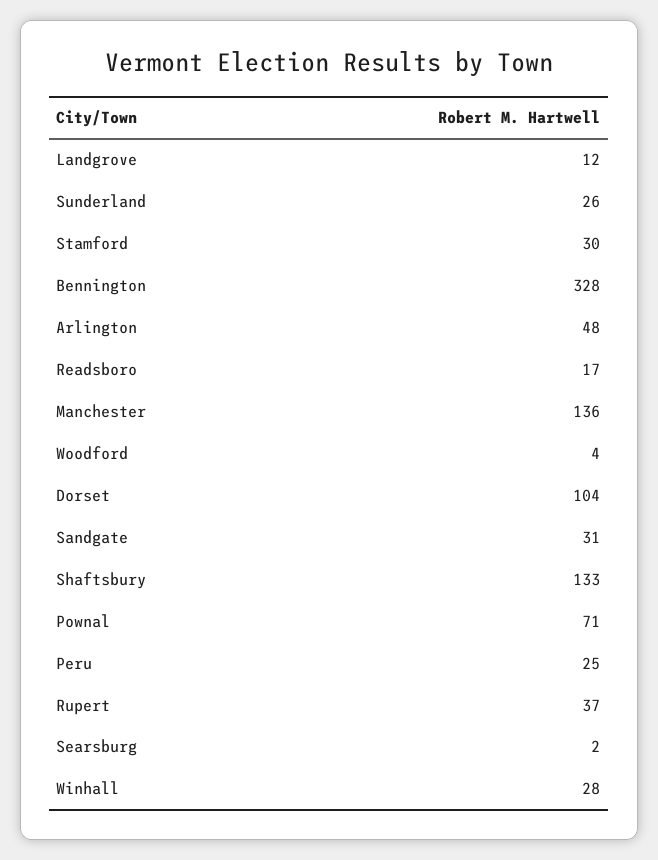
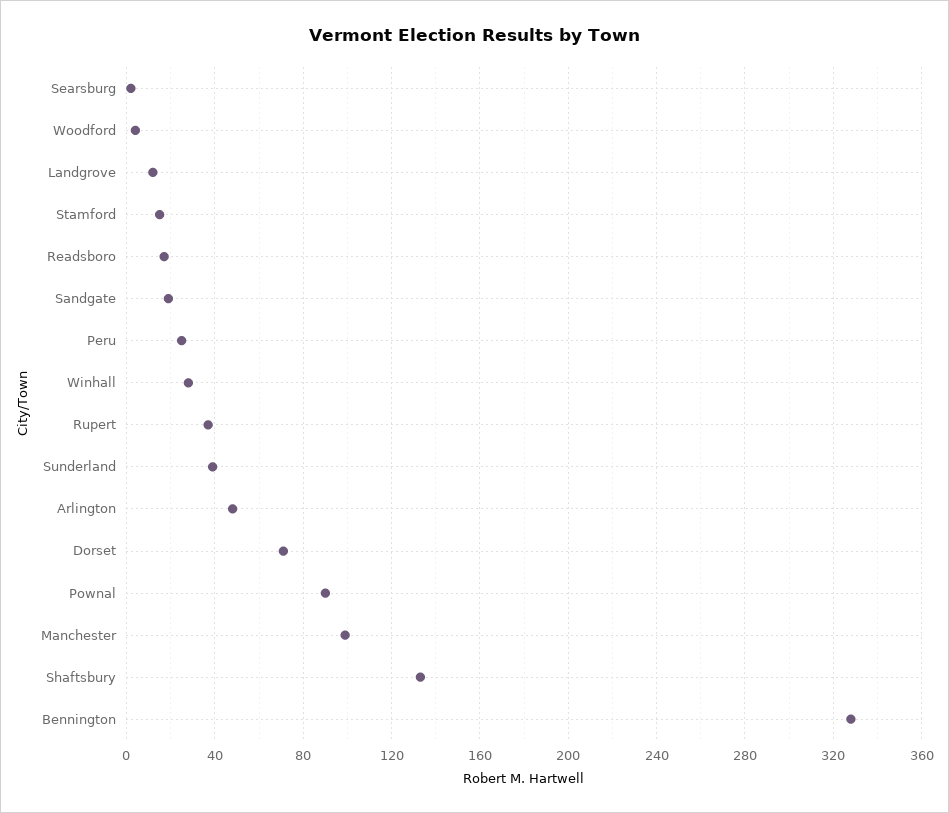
Sunderland: 26 -> 40
Stamford: 30 -> 15
Manchester: 136 -> 100
Dorset: 104 -> 70
Sandgate: 31 -> 20
Pownal: 71 -> 90

